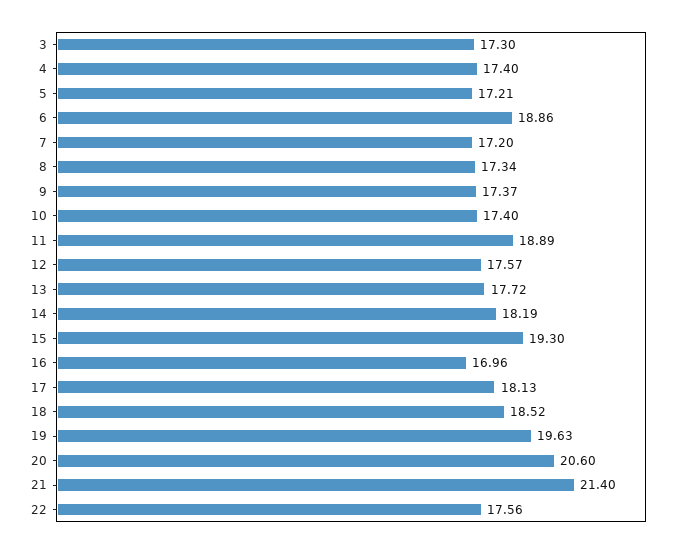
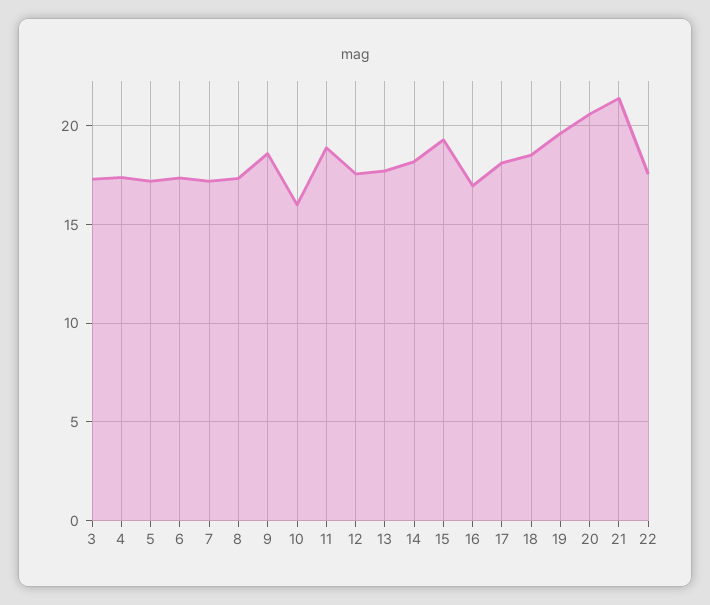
6: 18.86 -> 17.5
9: 17.37 -> 18.5
10: 17.4 -> 16

